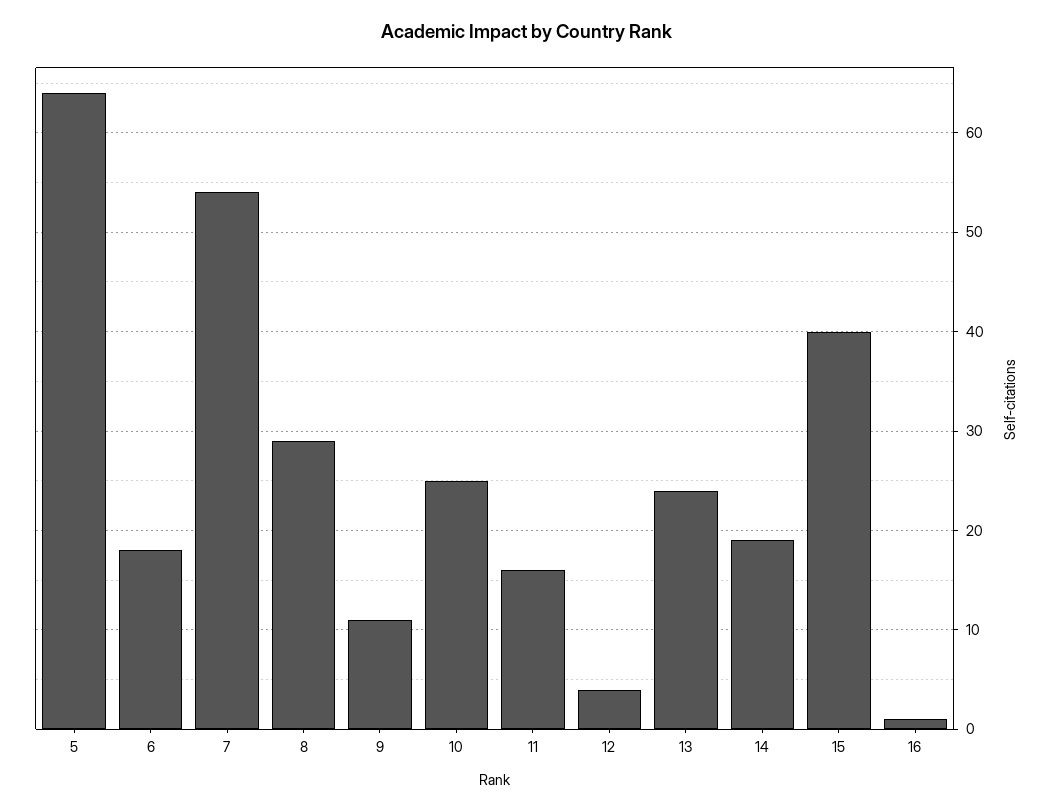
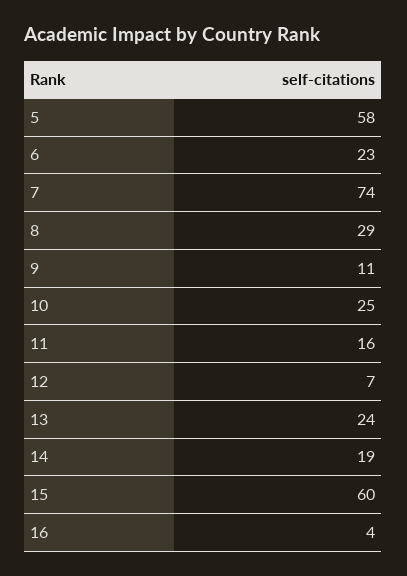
5: 64 -> 58
6: 18 -> 23
7: 54 -> 74
12: 4 -> 7
15: 40 -> 60
16: 1 -> 4

